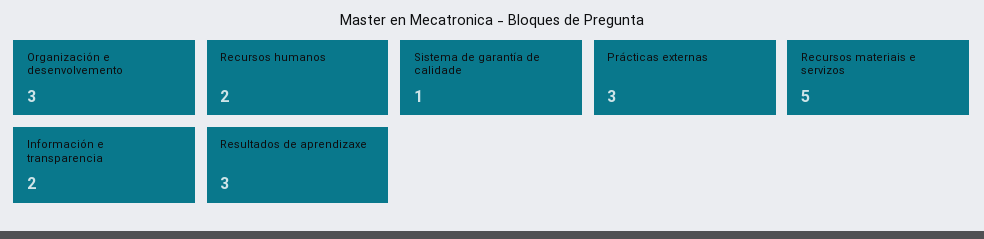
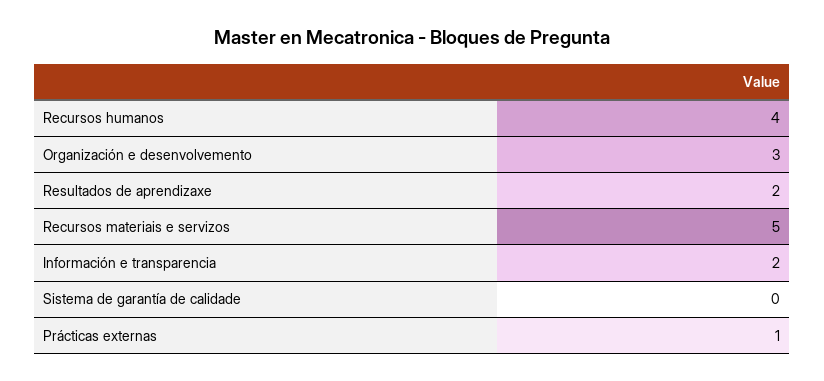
Recursos humanos: 2 -> 4
Sistema de garantía de calidade: 1 -> 0
Prácticas externas: 3 -> 1
Resultados de aprendizaxe: 3 -> 2

